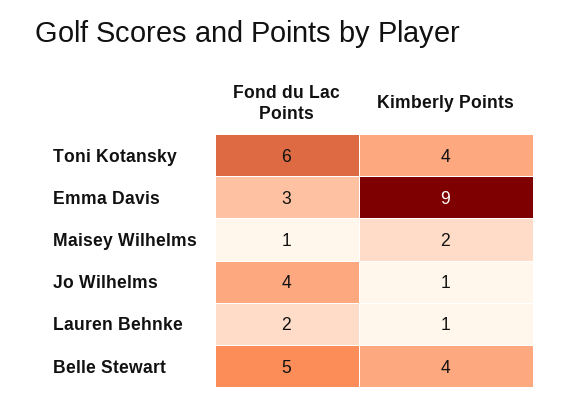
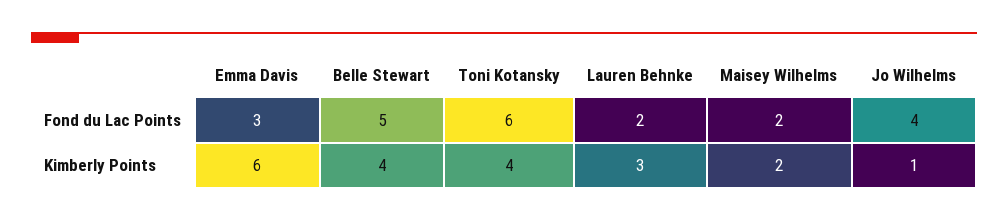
Kimberly Points, Emma Davis: 9 -> 6
Fond du Lac Points, Maisey Wilhelms: 1 -> 2
Kimberly Points, Lauren Behnke: 1 -> 3

